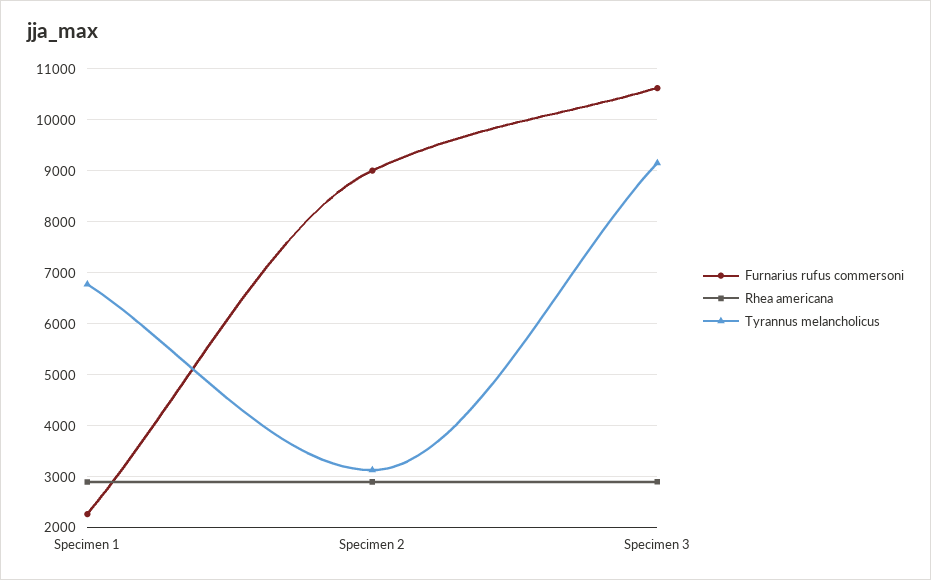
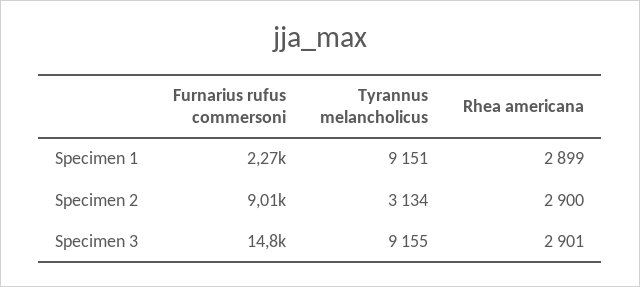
Tyrannus melancholicus, Specimen 1: 6800 -> 9151
Furnarius rufus commersoni, Specimen 3: 10600 -> 14800

